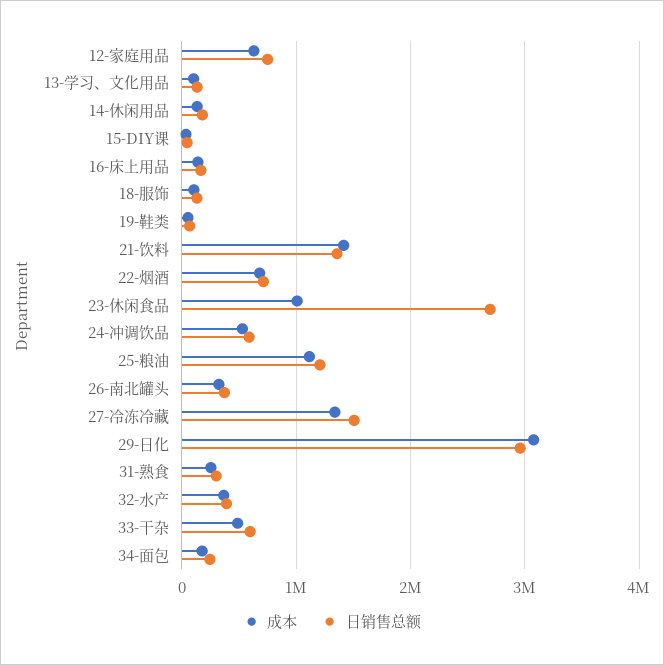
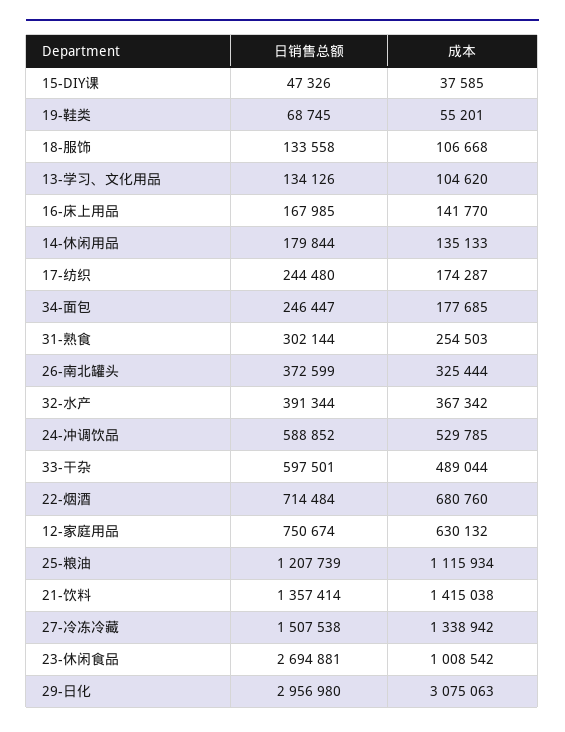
日销售总额, 17-纺织: none -> 244480
成本, 17-纺织: none -> 174287

